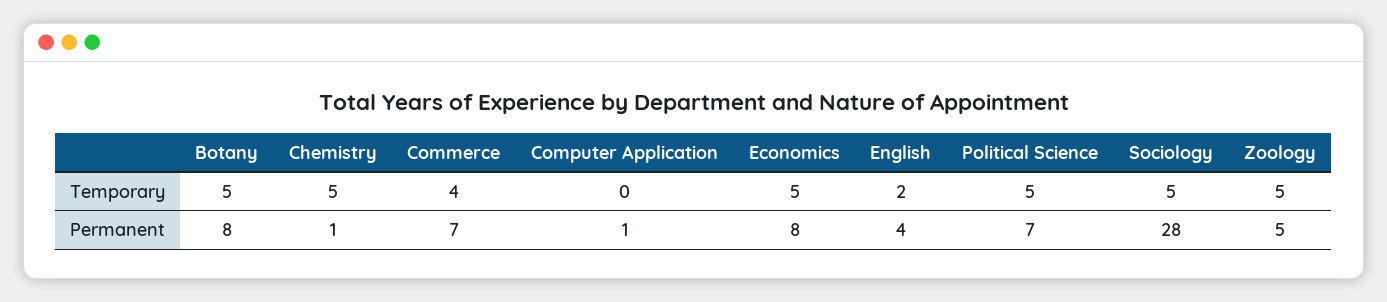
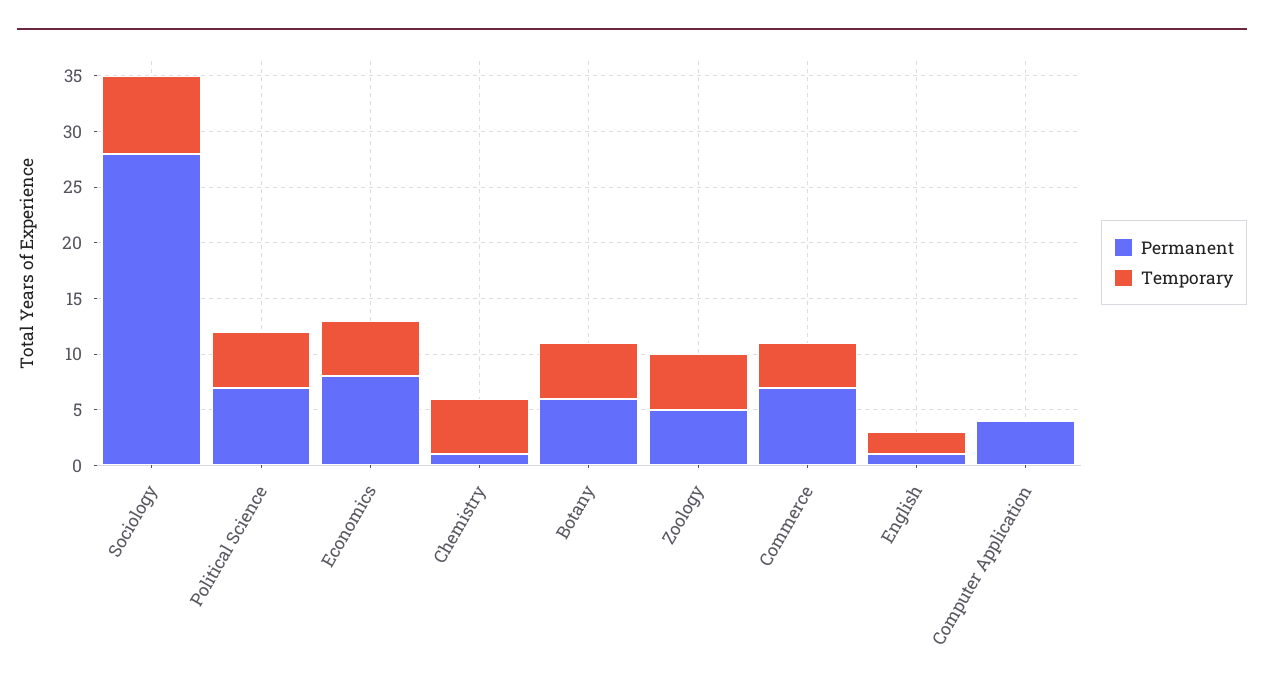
Temporary, Sociology: 5 -> 7
Permanent, Botany: 8 -> 6
Permanent, Computer Application: 1 -> 4
Permanent, English: 4 -> 1

